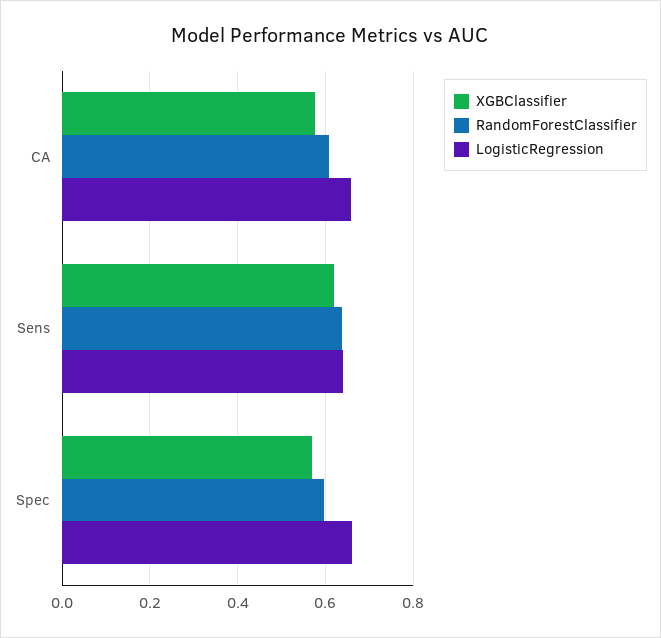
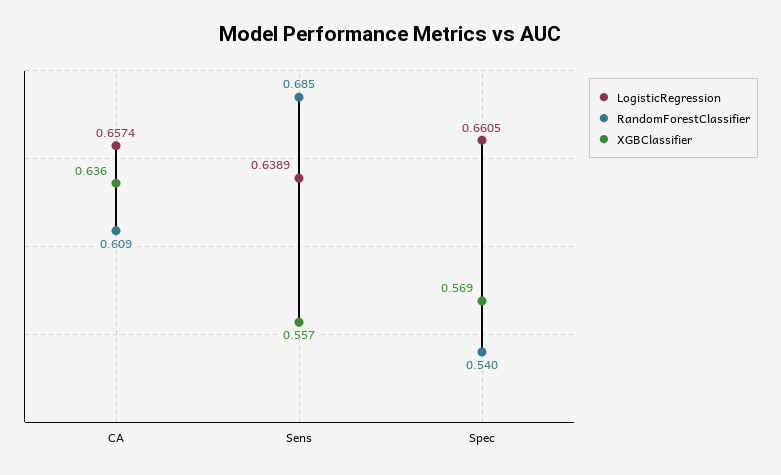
XGBClassifier, CA: 0.58 -> 0.636
XGBClassifier, Sens: 0.62 -> 0.557
RandomForestClassifier, Sens: 0.64 -> 0.685
RandomForestClassifier, Spec: 0.6 -> 0.54

